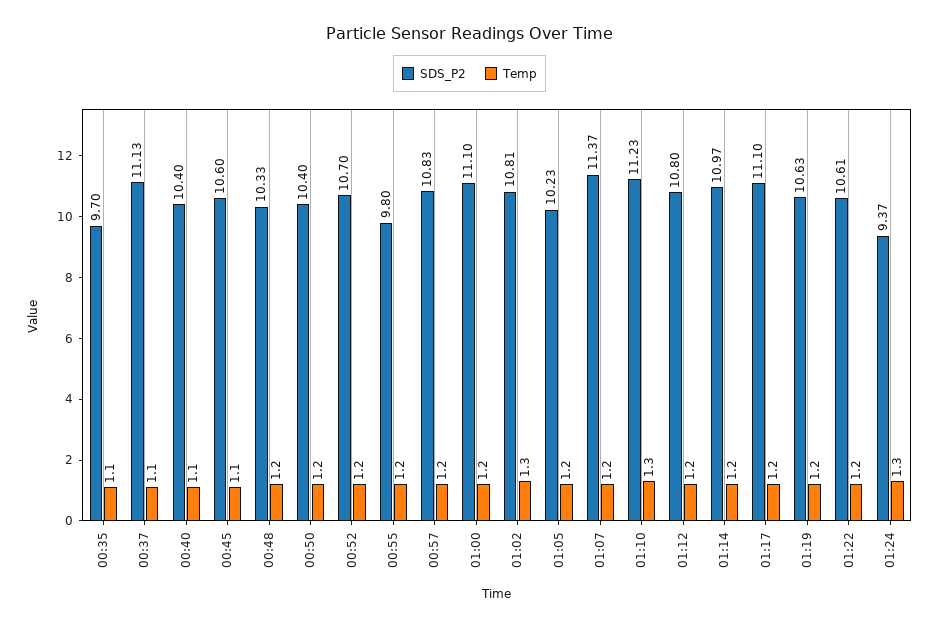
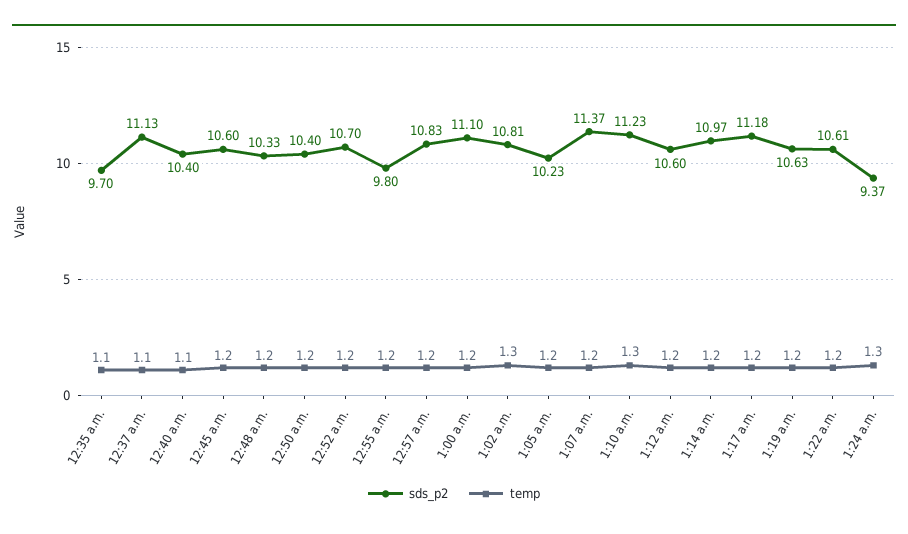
Temp, 00:45: 1.1 -> 1.2
SDS_P2, 01:12: 10.8 -> 10.6
SDS_P2, 01:17: 11.1 -> 11.18

